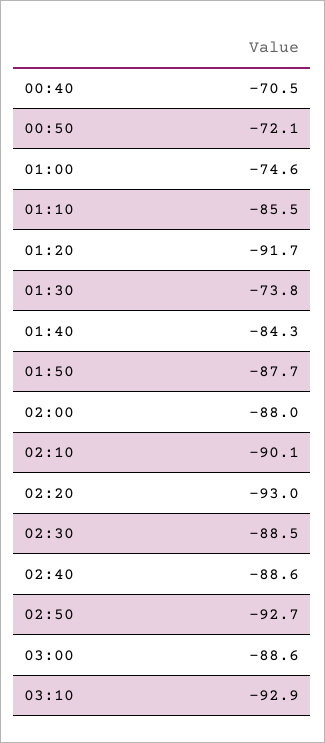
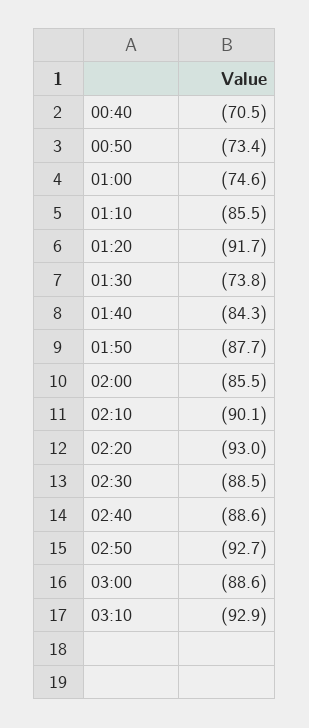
00:50: -72.1 -> -73.4
02:00: -88 -> -85.5

